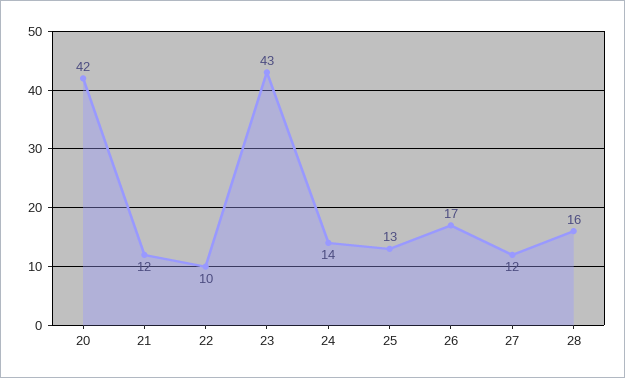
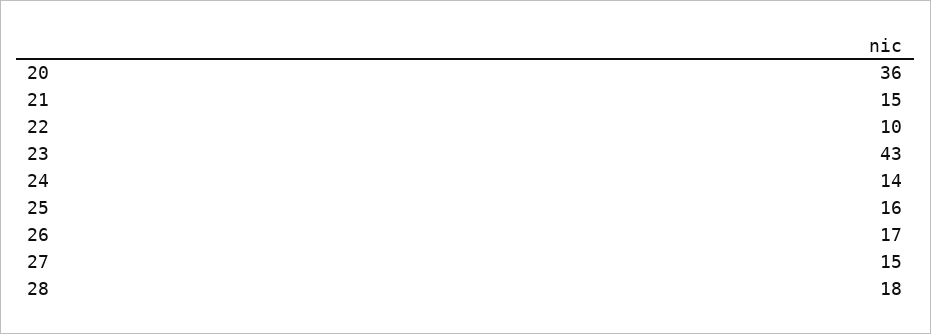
20: 42 -> 36
21: 12 -> 15
25: 13 -> 16
27: 12 -> 15
28: 16 -> 18

